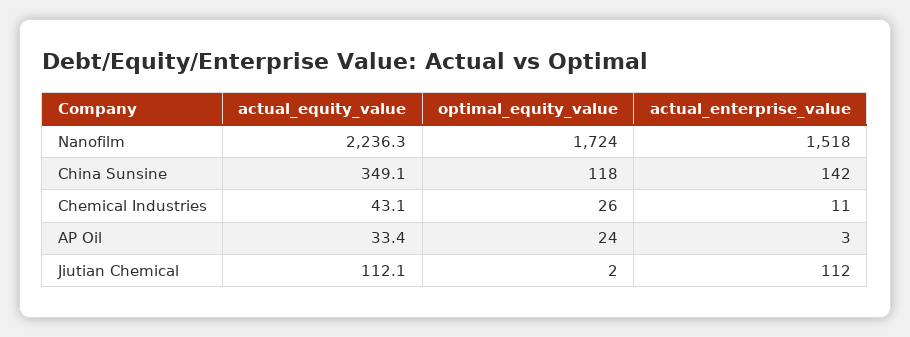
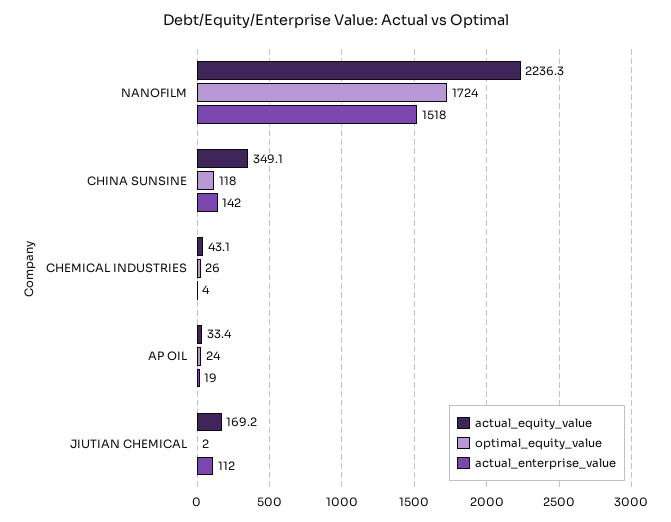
actual_enterprise_value, Chemical Industries: 11 -> 4
actual_enterprise_value, AP Oil: 3 -> 19
actual_equity_value, Jiutian Chemical: 112.1 -> 169.2

